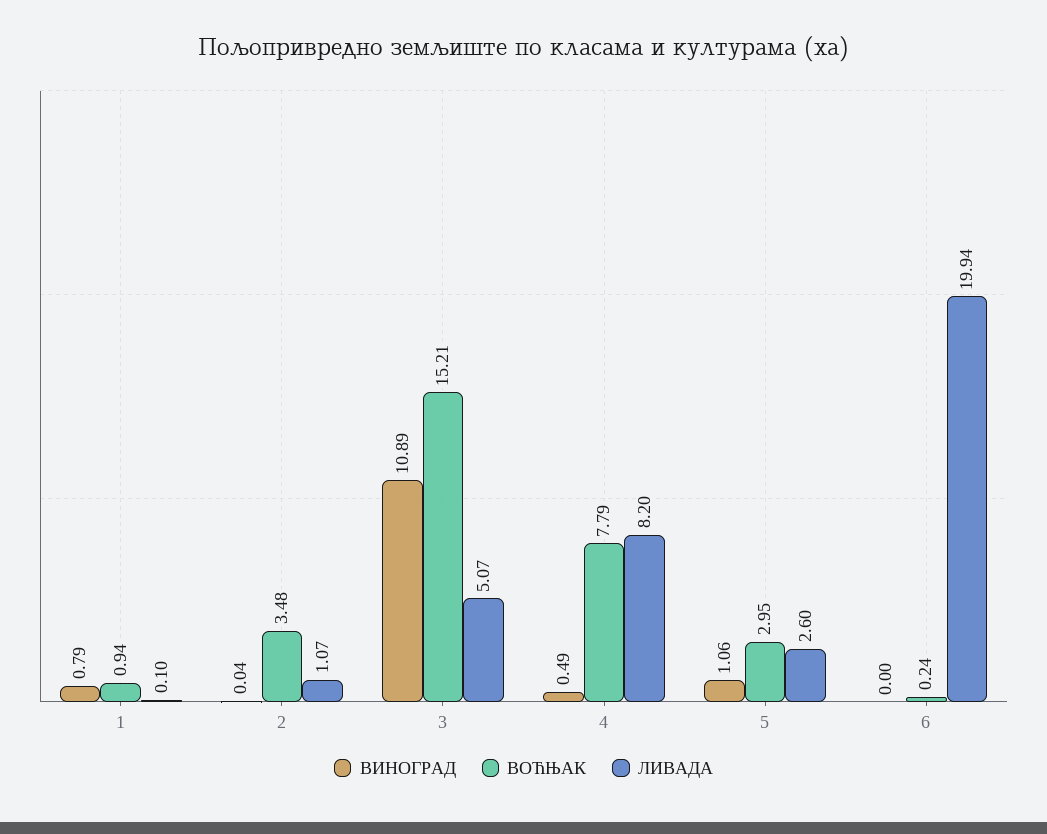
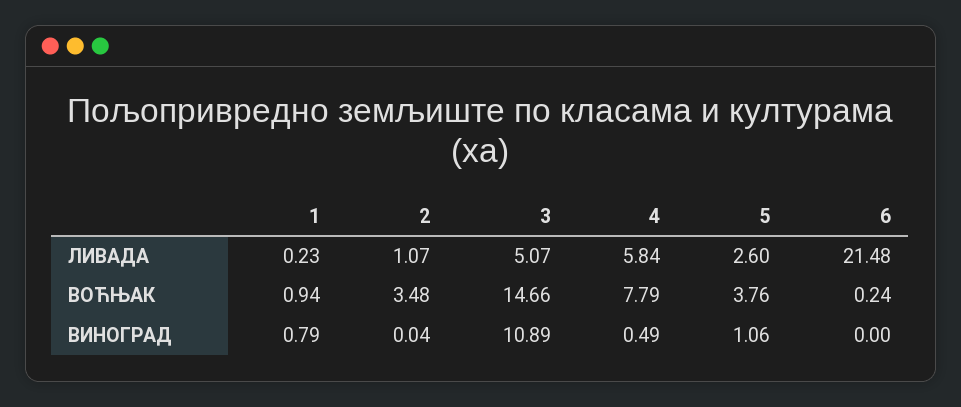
ЛИВАДА, 1: 0.1 -> 0.23
ВОЋЊАК, 3: 15.21 -> 14.66
ЛИВАДА, 4: 8.2 -> 5.84
ВОЋЊАК, 5: 2.95 -> 3.76
ЛИВАДА, 6: 19.94 -> 21.48

